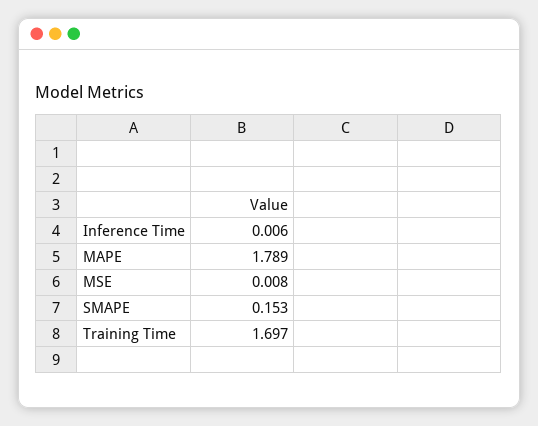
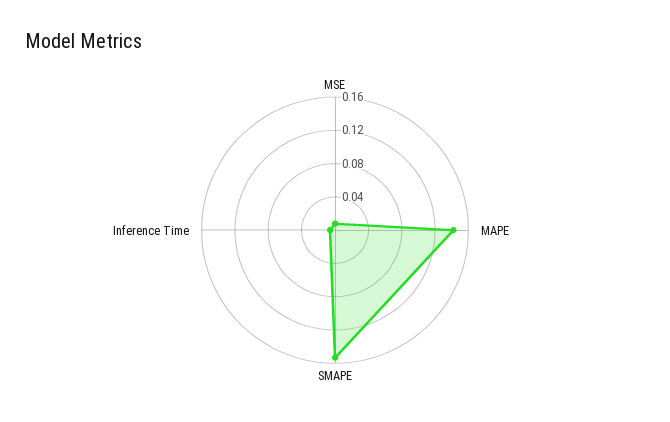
MAPE: 1.789 -> 0.14
Training Time: 1.697 -> none

